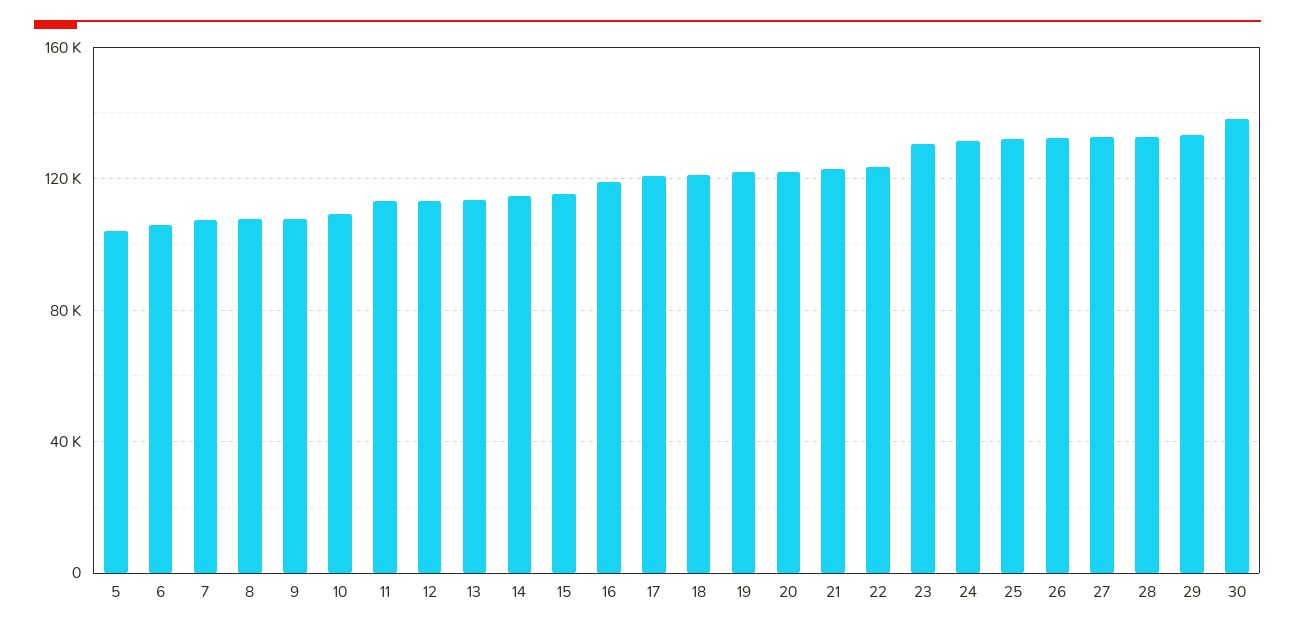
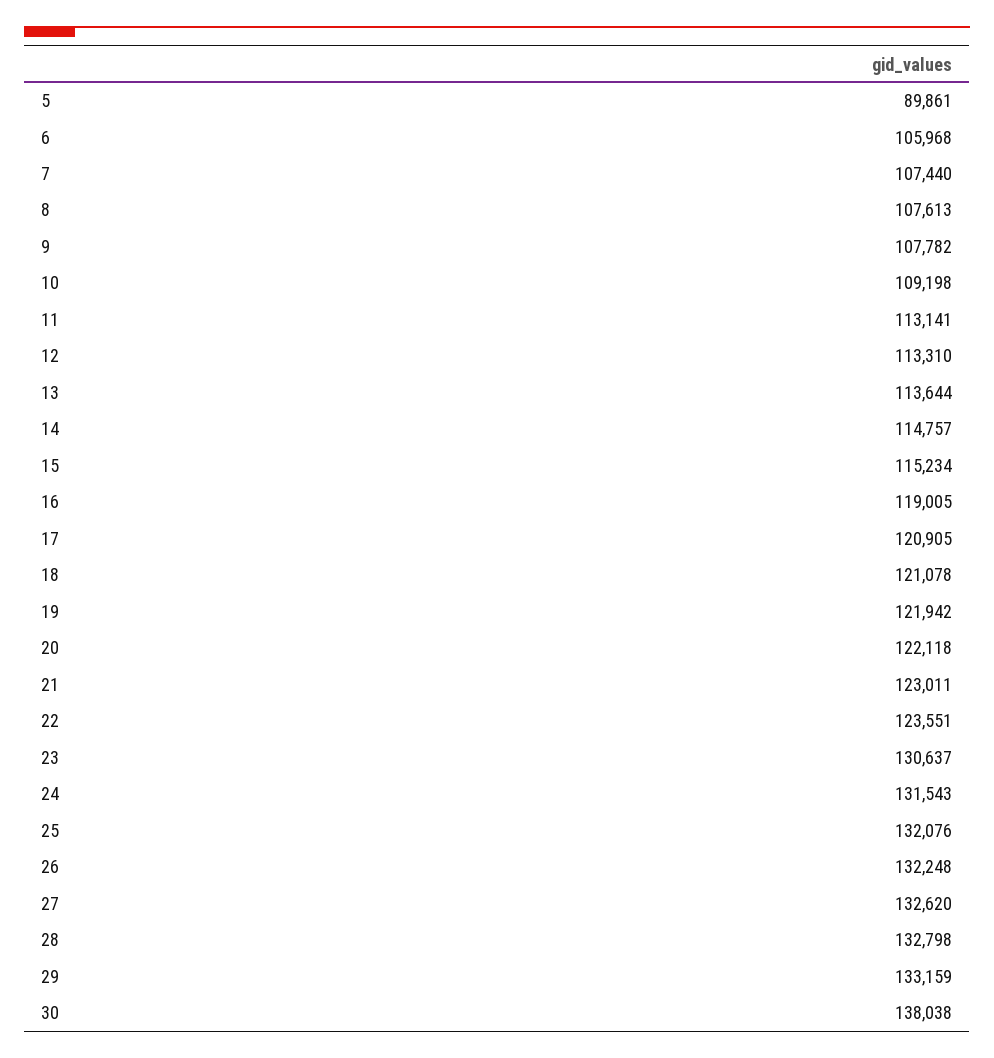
5: 105000 -> 89861

